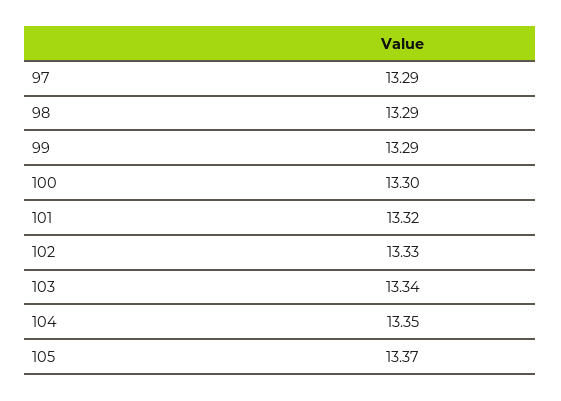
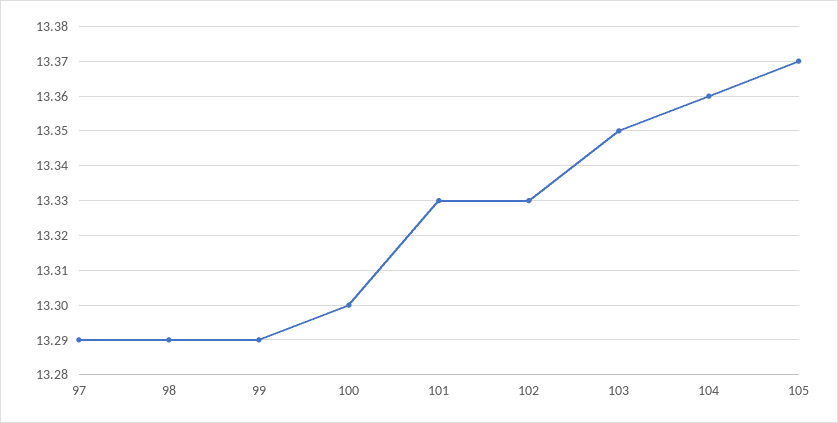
101: 13.32 -> 13.33
103: 13.34 -> 13.35
104: 13.35 -> 13.36

